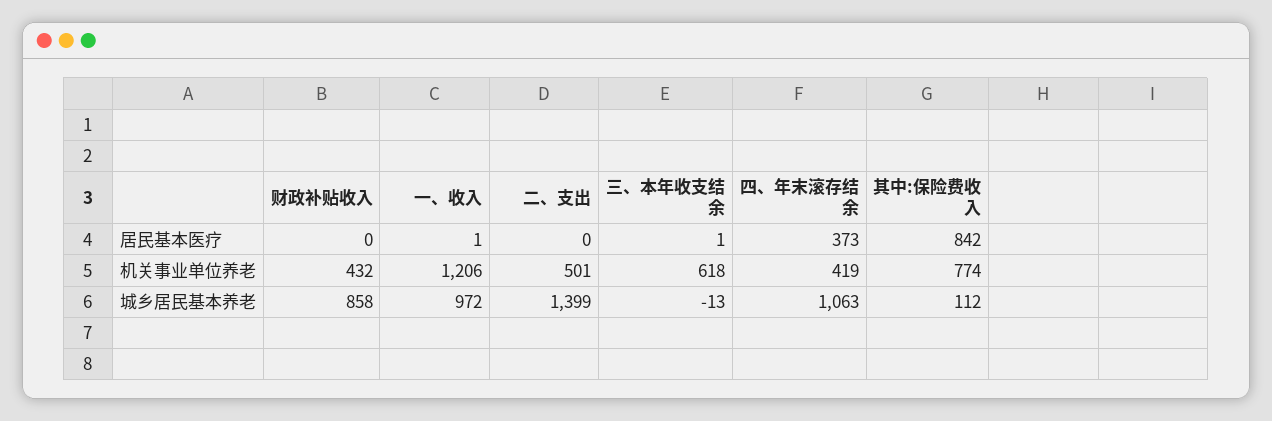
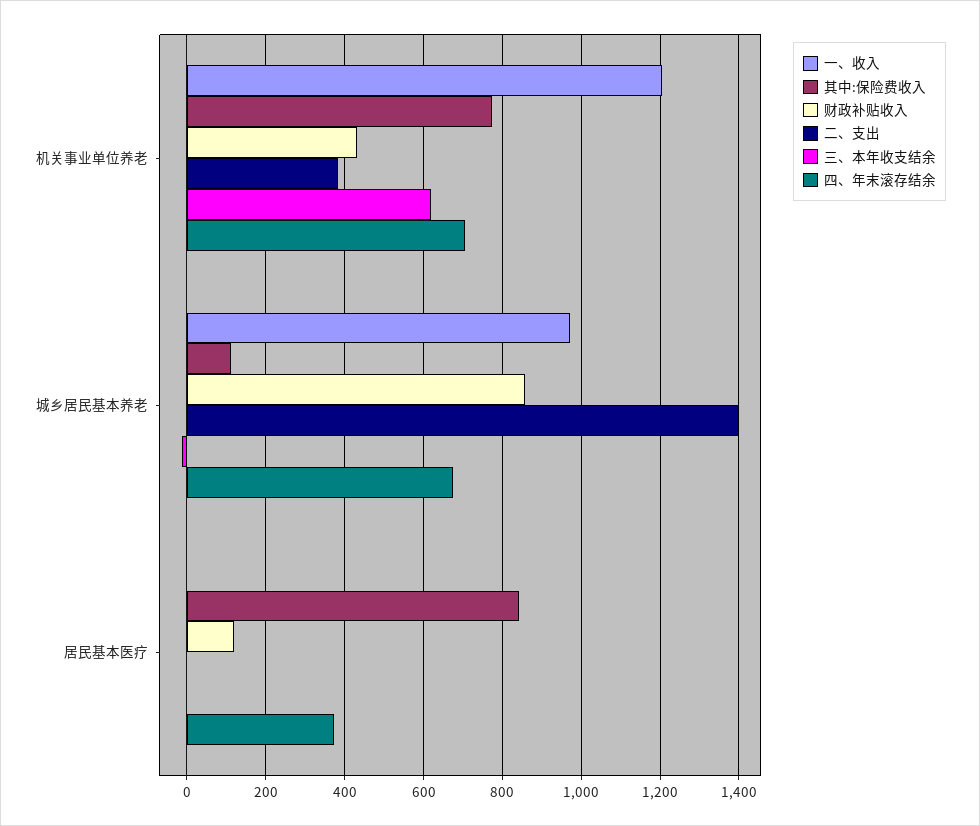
财政补贴收入, 居民基本医疗: 0 -> 120
二、支出, 机关事业单位养老: 501 -> 380
四、年末滚存结余, 机关事业单位养老: 419 -> 700
四、年末滚存结余, 城乡居民基本养老: 1063 -> 680

